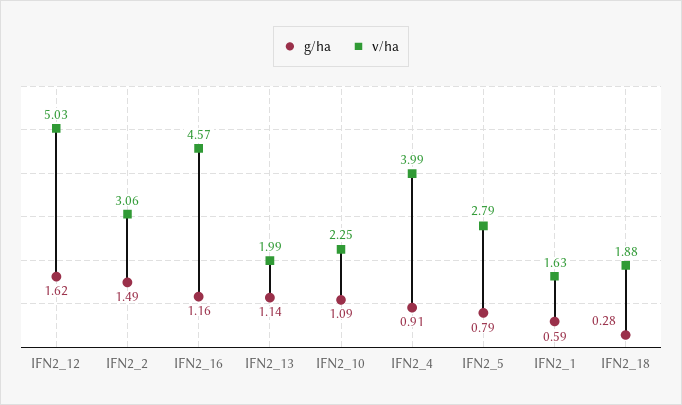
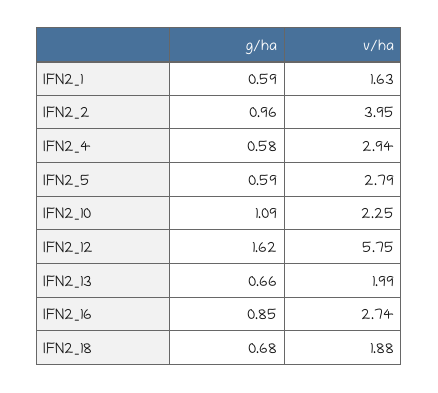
v/ha, IFN2_12: 5.03 -> 5.75
g/ha, IFN2_2: 1.49 -> 0.96
v/ha, IFN2_2: 3.06 -> 3.95
g/ha, IFN2_16: 1.16 -> 0.85
v/ha, IFN2_16: 4.57 -> 2.74
g/ha, IFN2_13: 1.14 -> 0.66
g/ha, IFN2_4: 0.91 -> 0.58
v/ha, IFN2_4: 3.99 -> 2.94
g/ha, IFN2_5: 0.79 -> 0.59
g/ha, IFN2_18: 0.28 -> 0.68

